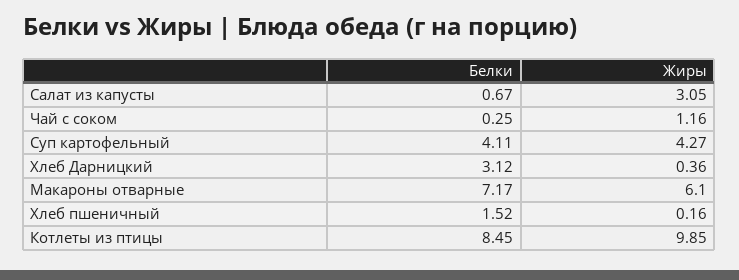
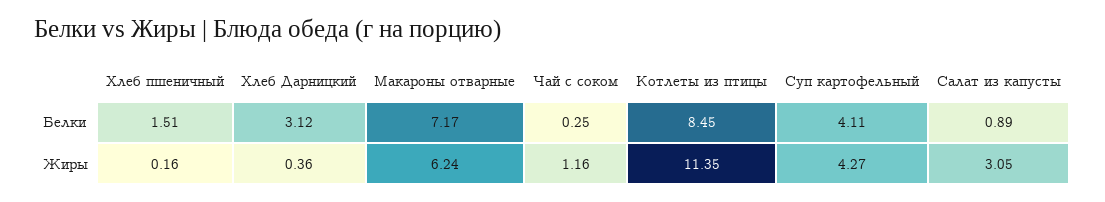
Белки, Салат из капусты: 0.67 -> 0.89
Жиры, Макароны отварные: 6.1 -> 6.24
Белки, Хлеб пшеничный: 1.52 -> 1.51
Жиры, Котлеты из птицы: 9.85 -> 11.35

